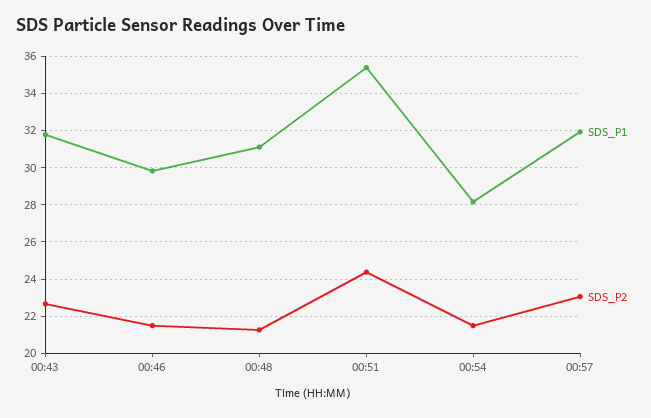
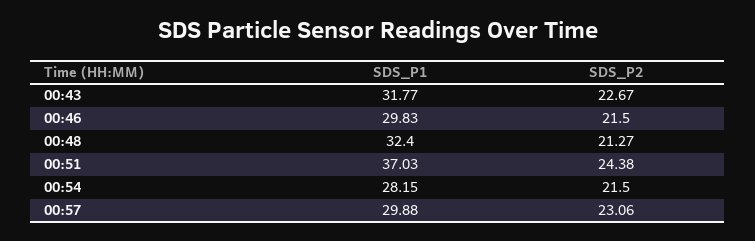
SDS_P1, 00:48: 31 -> 32.4
SDS_P1, 00:51: 35.5 -> 37.03
SDS_P1, 00:57: 32 -> 29.88

